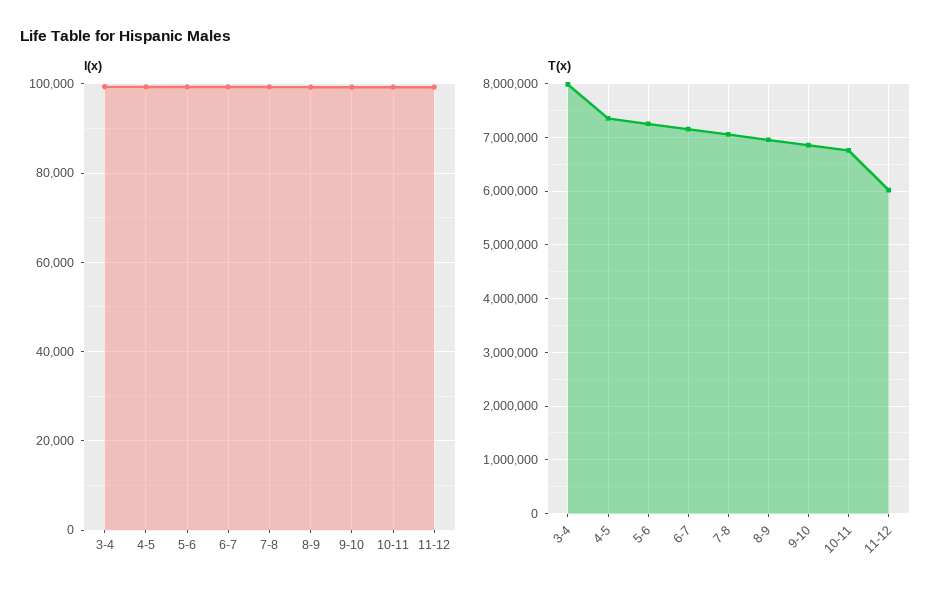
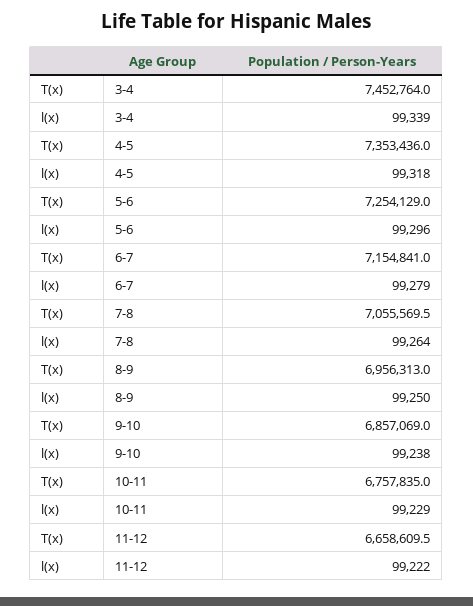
T(x), 3-4: 8000000 -> 7452764
T(x), 11-12: 6000000 -> 6658609.5

